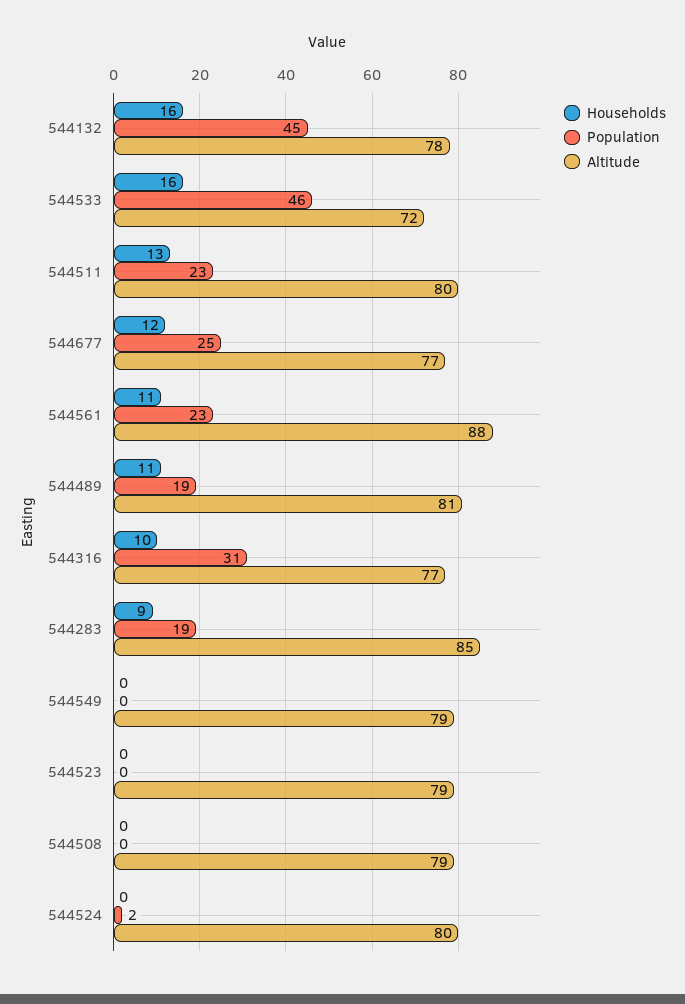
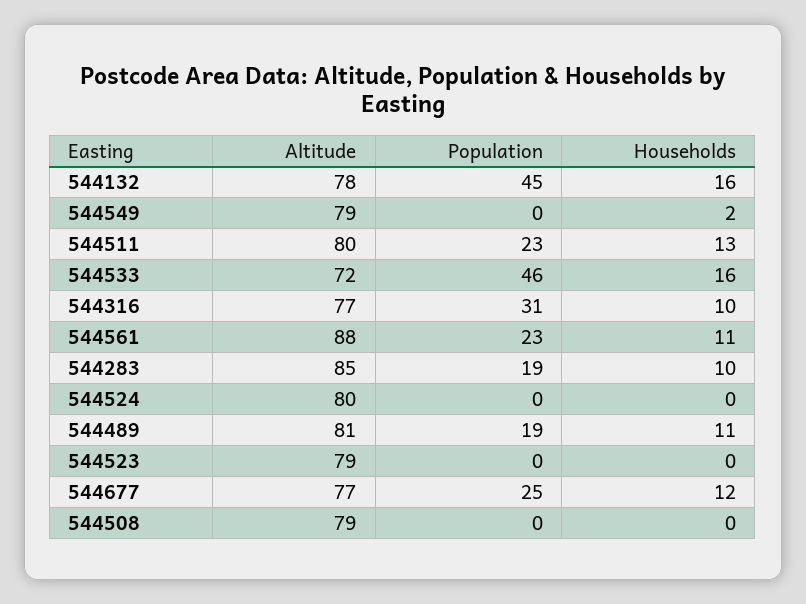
Households, 544283: 9 -> 10
Households, 544549: 0 -> 2
Population, 544524: 2 -> 0

